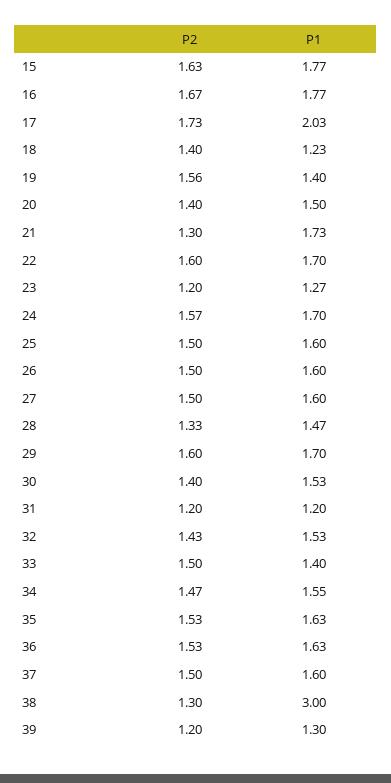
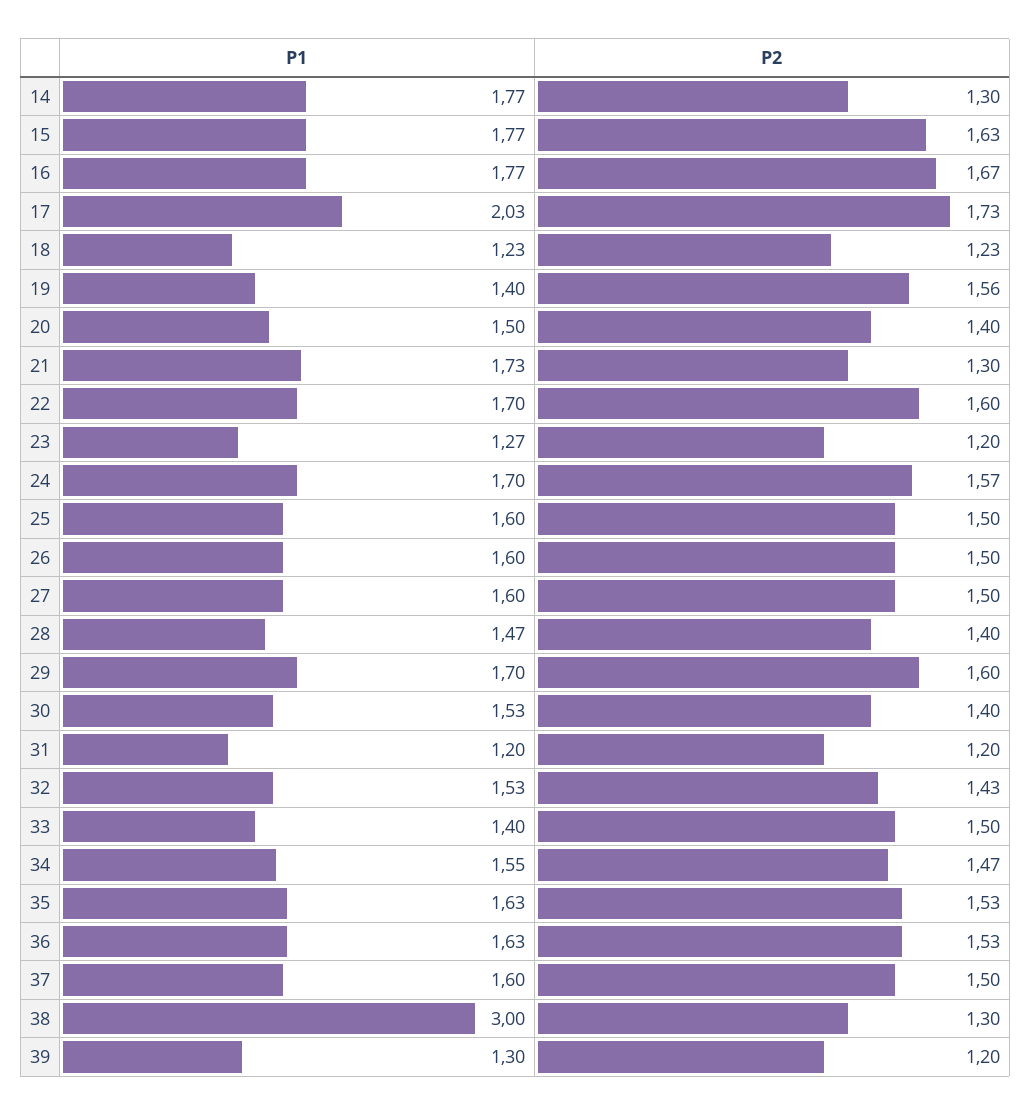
P2, 18: 1.4 -> 1.23
P2, 28: 1.33 -> 1.4
P1, 14: none -> 1.77
P2, 14: none -> 1.3

